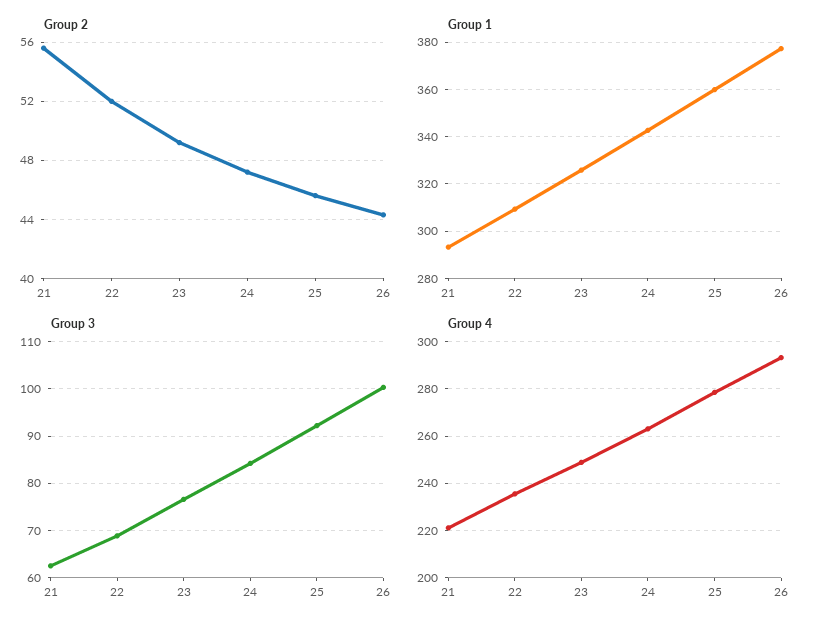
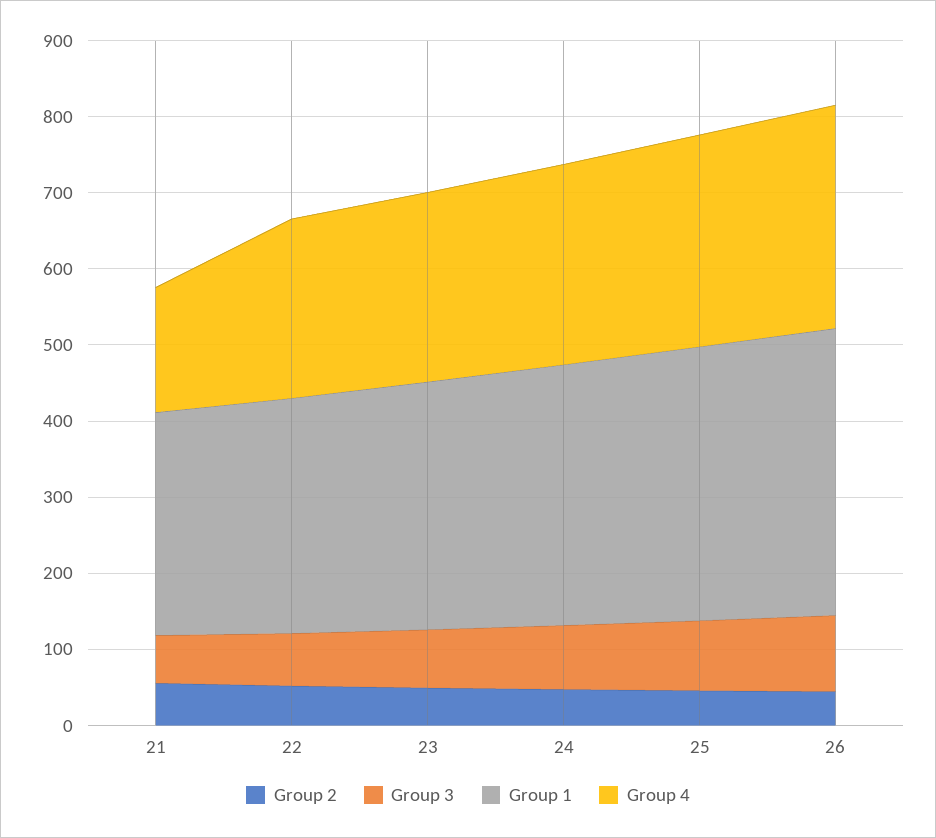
Group 4, 21: 220 -> 160

